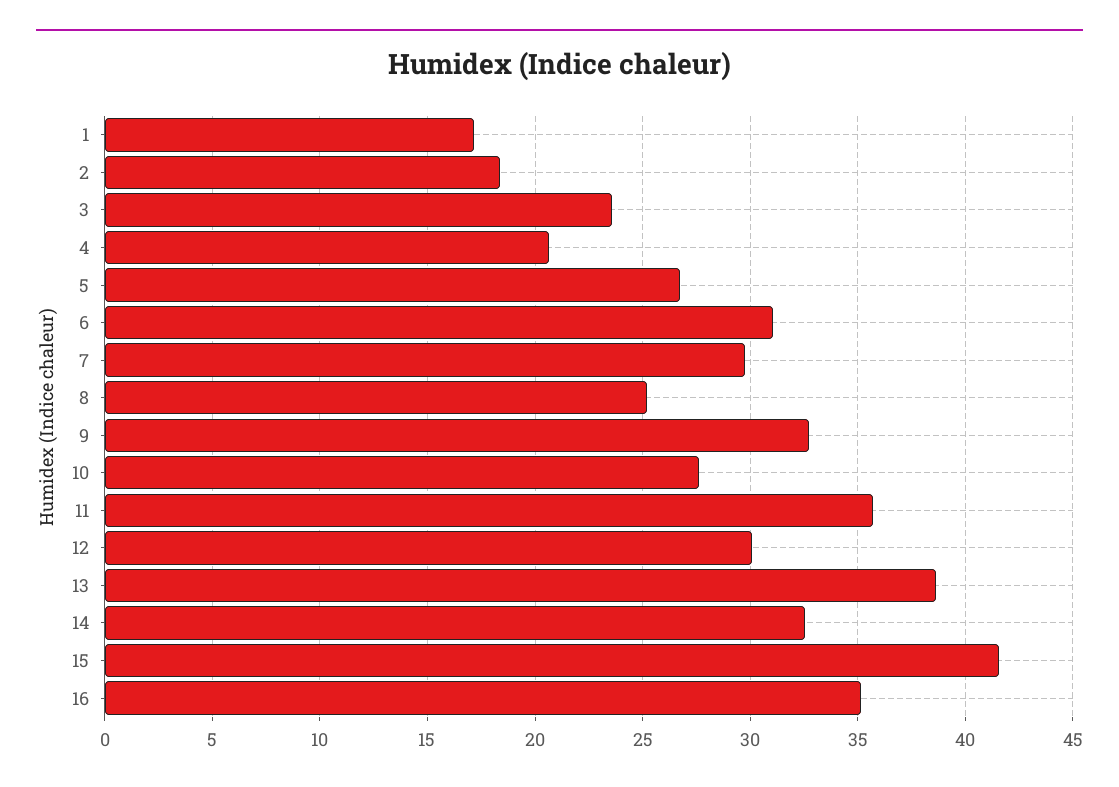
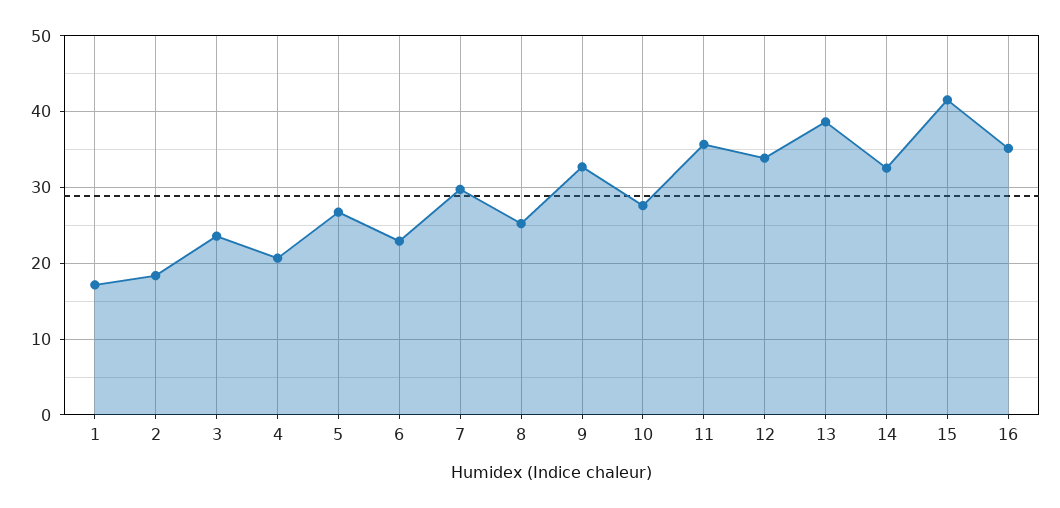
6: 31 -> 23
12: 30 -> 34

